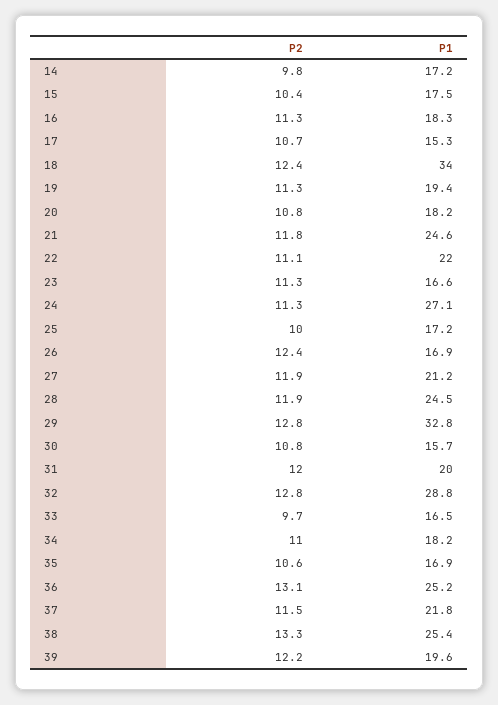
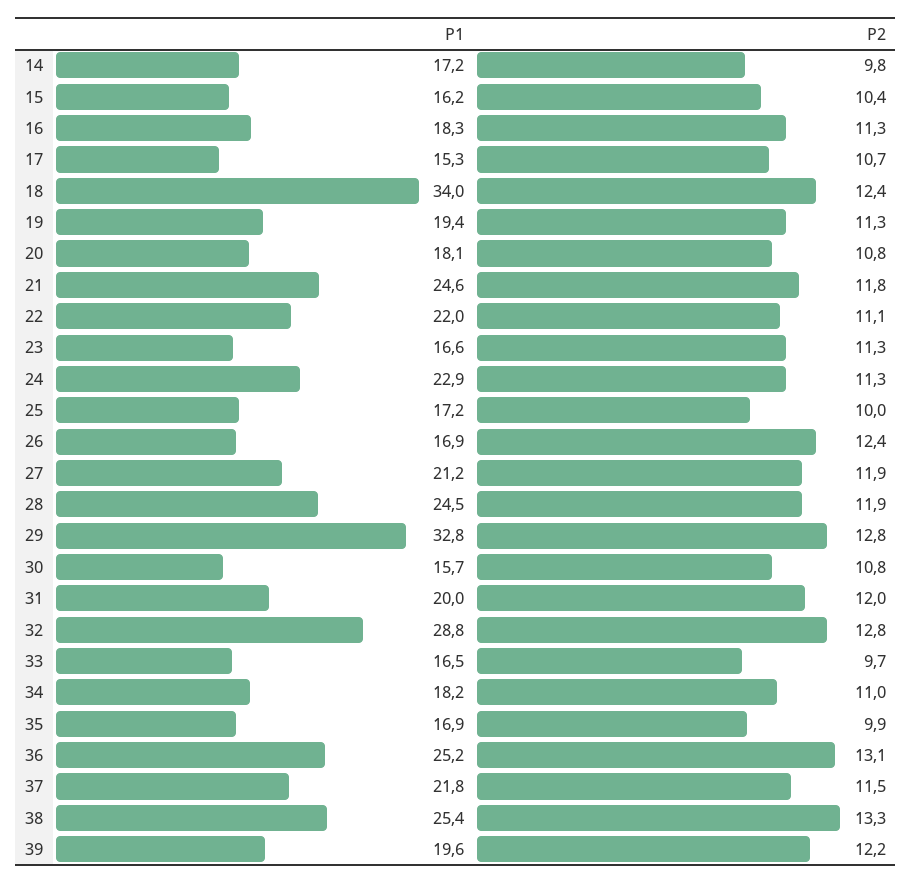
P1, 15: 17.5 -> 16.2
P1, 20: 18.2 -> 18.1
P1, 24: 27.1 -> 22.9
P2, 35: 10.6 -> 9.9

